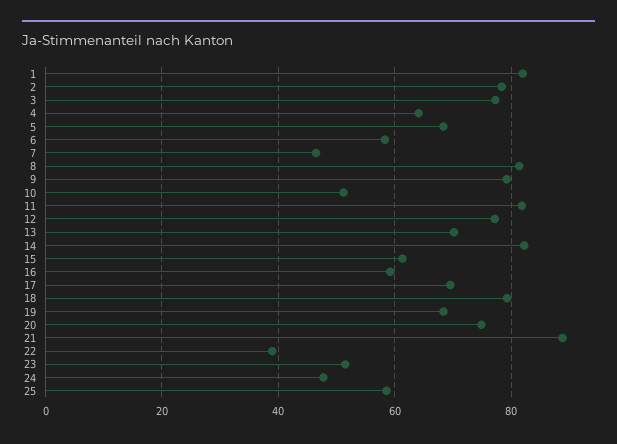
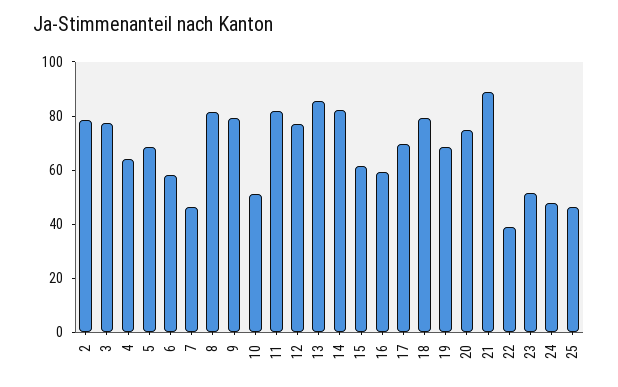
1: 82 -> none
13: 70 -> 85
25: 58 -> 45

